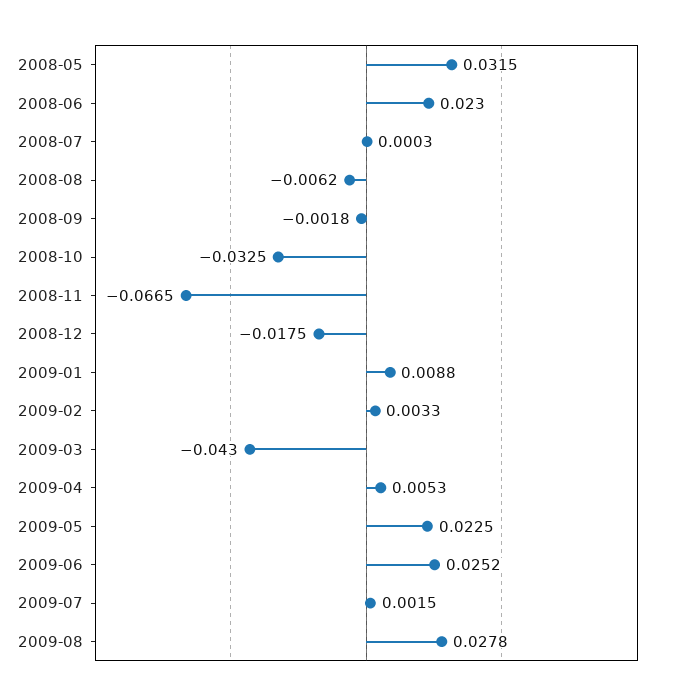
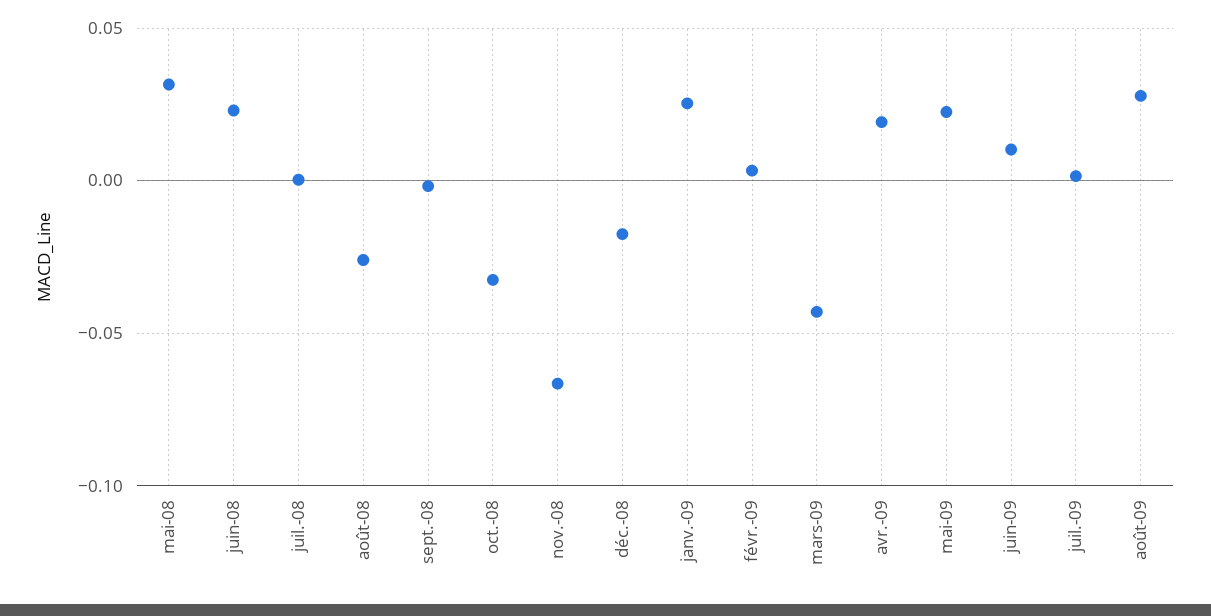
2008-08: -0.0062 -> -0.025
2009-01: 0.0088 -> 0.025
2009-04: 0.0053 -> 0.02
2009-06: 0.0252 -> 0.01

